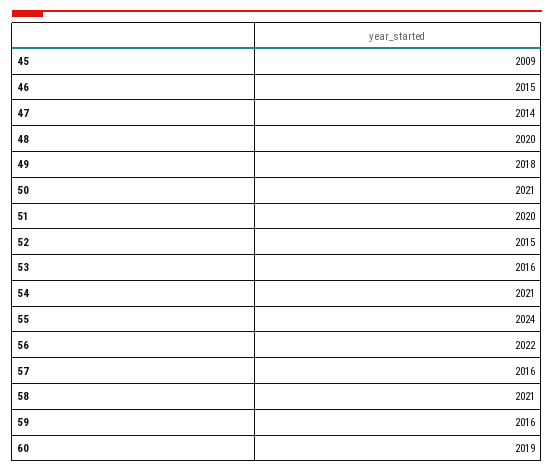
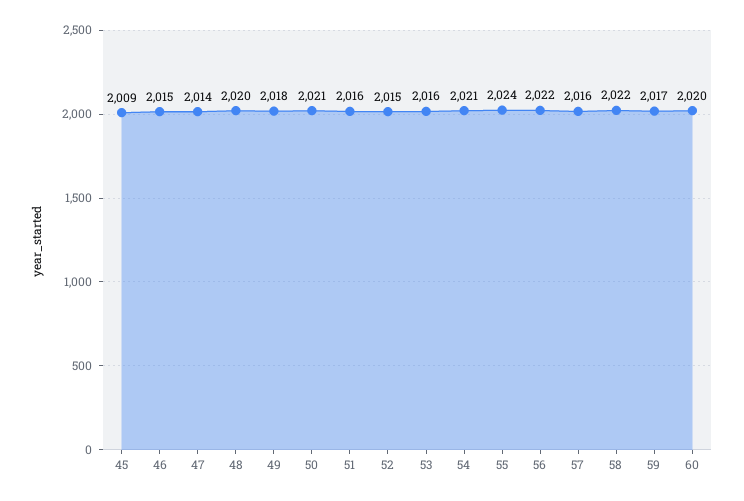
51: 2020 -> 2016
58: 2021 -> 2022
59: 2016 -> 2017
60: 2019 -> 2020

